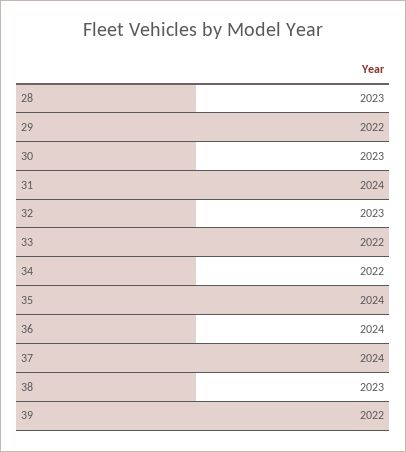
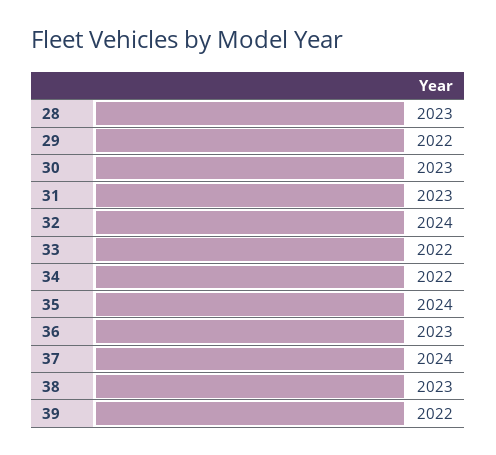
31: 2024 -> 2023
32: 2023 -> 2024
36: 2024 -> 2023

